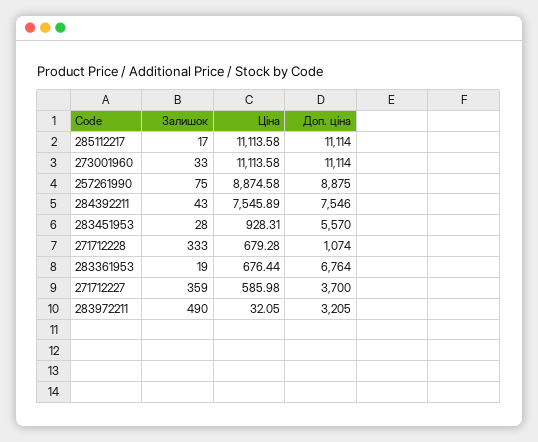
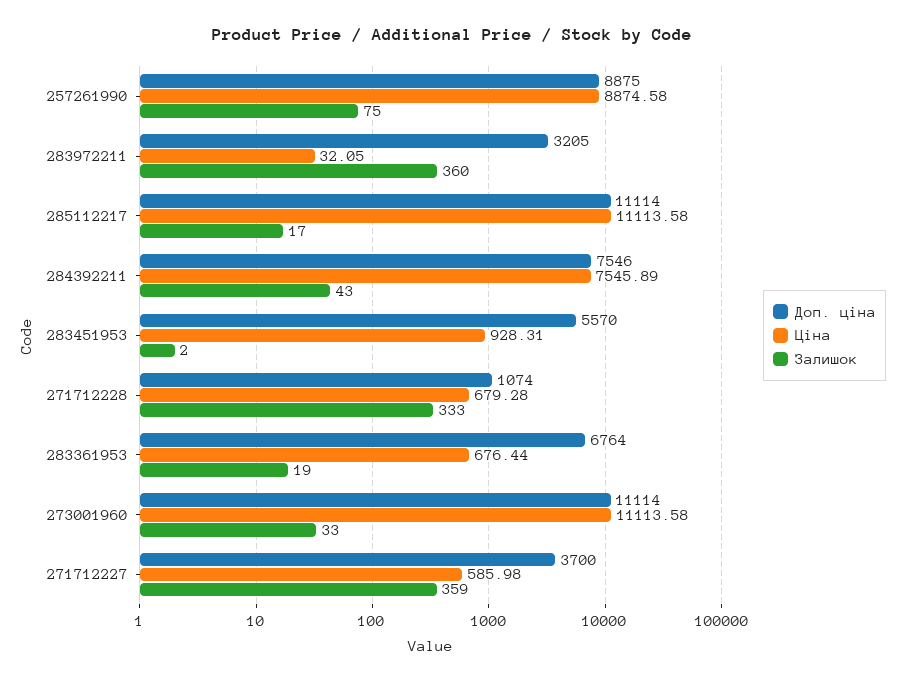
Залишок, 283451953: 28 -> 2
Залишок, 283972211: 490 -> 360

